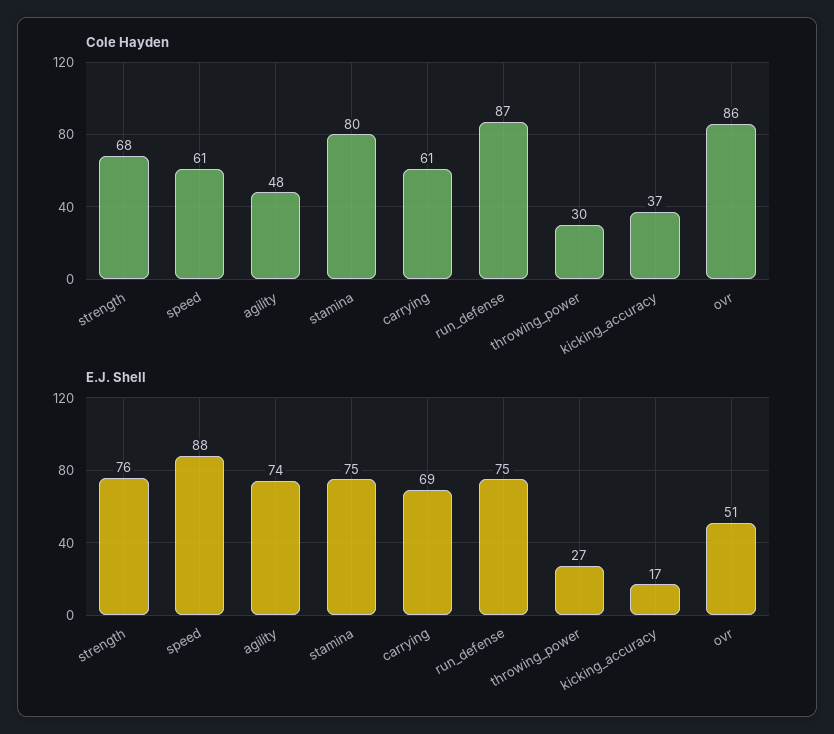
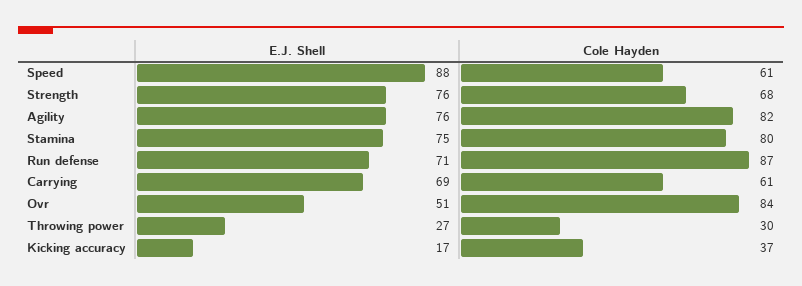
Cole Hayden, agility: 48 -> 82
Cole Hayden, ovr: 86 -> 84
E.J. Shell, agility: 74 -> 76
E.J. Shell, run_defense: 75 -> 71

